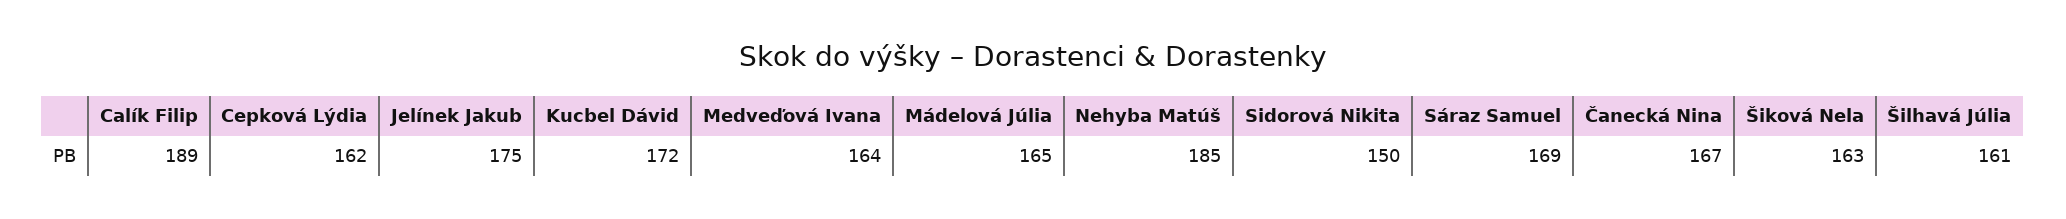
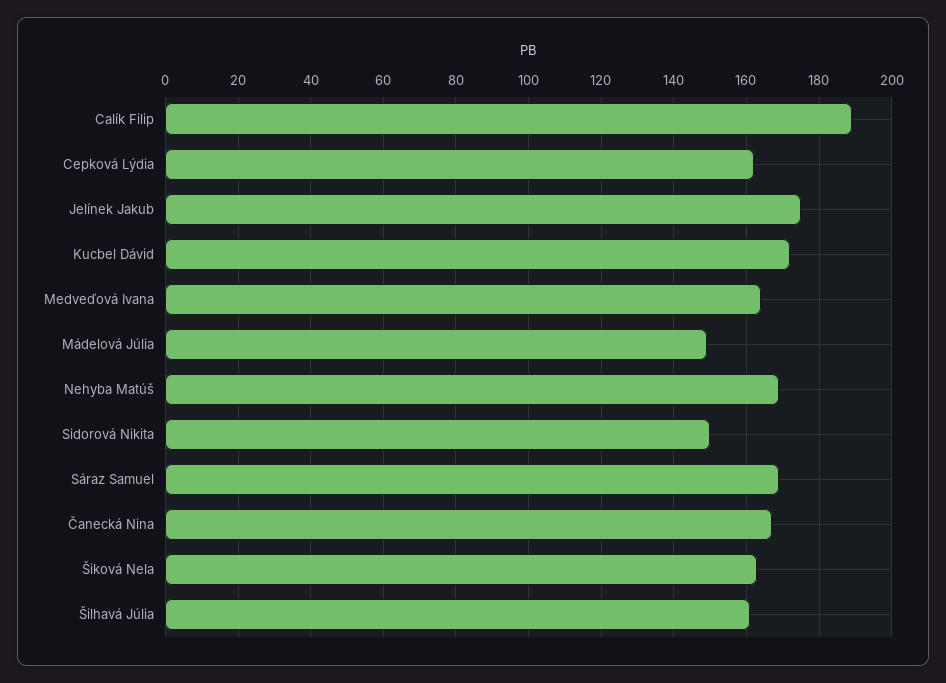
Mádelová Júlia: 165 -> 150
Nehyba Matúš: 185 -> 170

